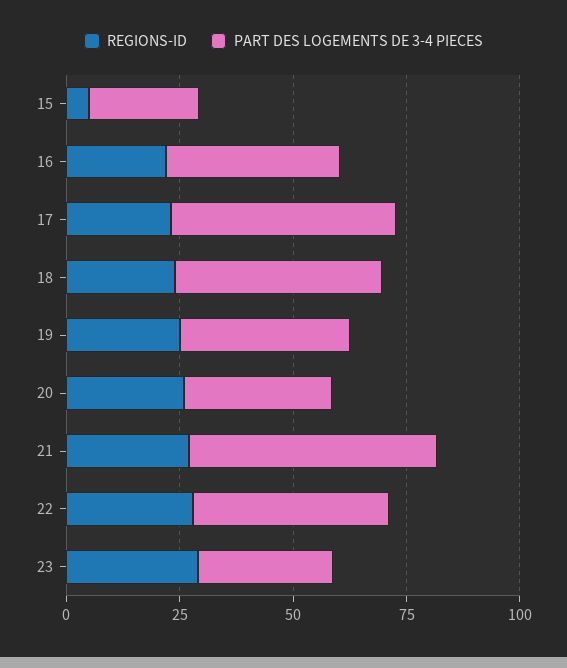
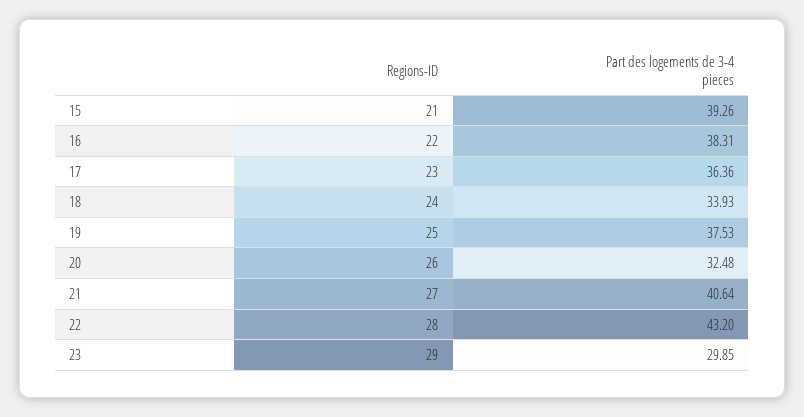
REGIONS-ID, 15: 5 -> 21
PART DES LOGEMENTS DE 3-4 PIECES, 15: 25 -> 39.26
PART DES LOGEMENTS DE 3-4 PIECES, 17: 50 -> 36.36
PART DES LOGEMENTS DE 3-4 PIECES, 18: 45 -> 33.93
PART DES LOGEMENTS DE 3-4 PIECES, 21: 55 -> 40.64

